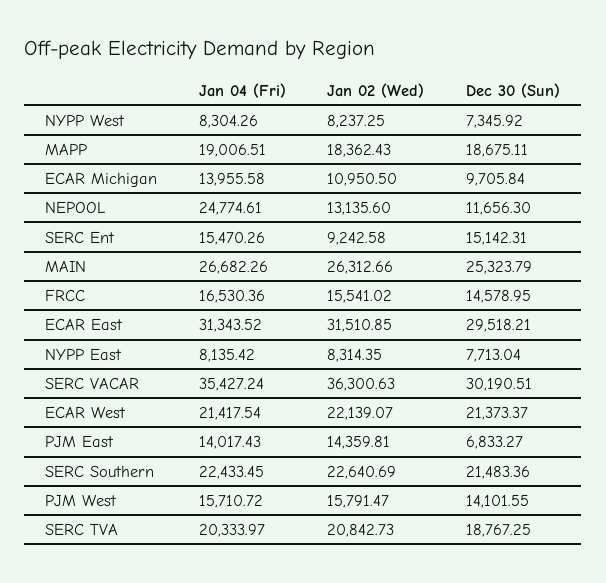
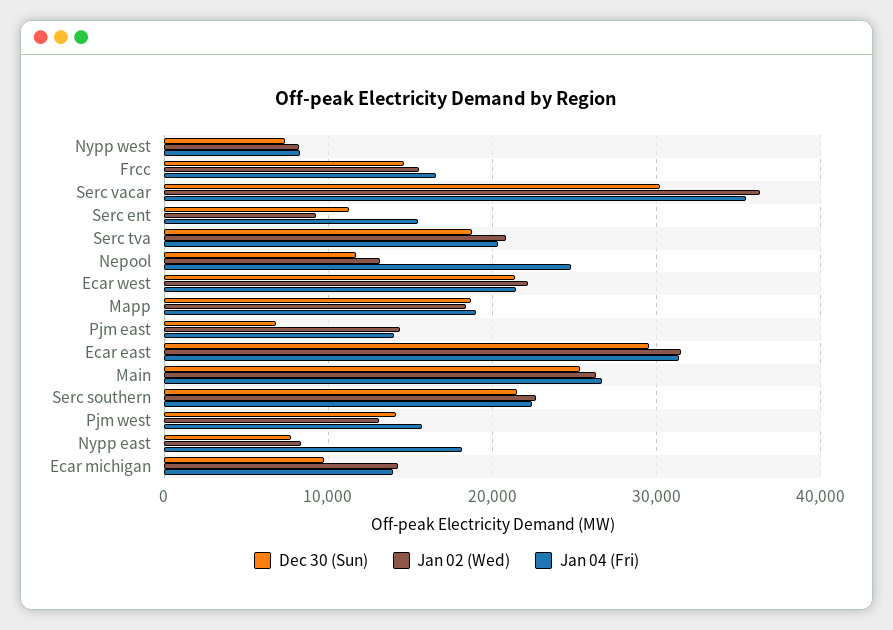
Jan 02 (Wed), ECAR Michigan: 10950.5 -> 14000
Dec 30 (Sun), SERC Ent: 15142.31 -> 11000
Jan 04 (Fri), NYPP East: 8135.42 -> 18000
Jan 02 (Wed), PJM West: 15791.47 -> 13000

